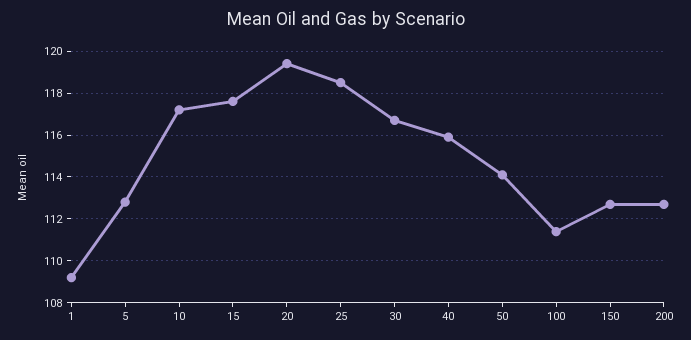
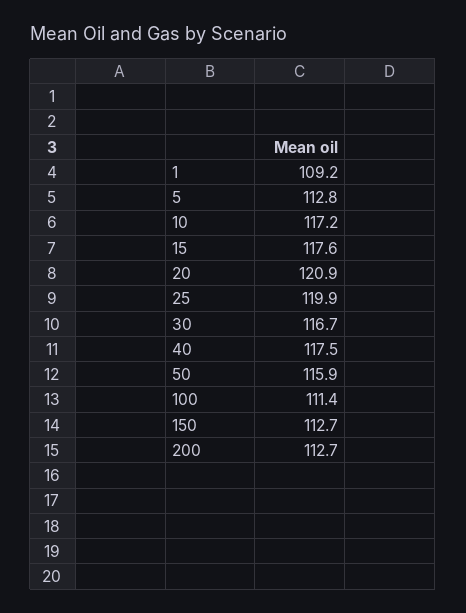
20: 119.5 -> 120.9
25: 118.5 -> 119.9
40: 116 -> 117.5
50: 114 -> 115.9

